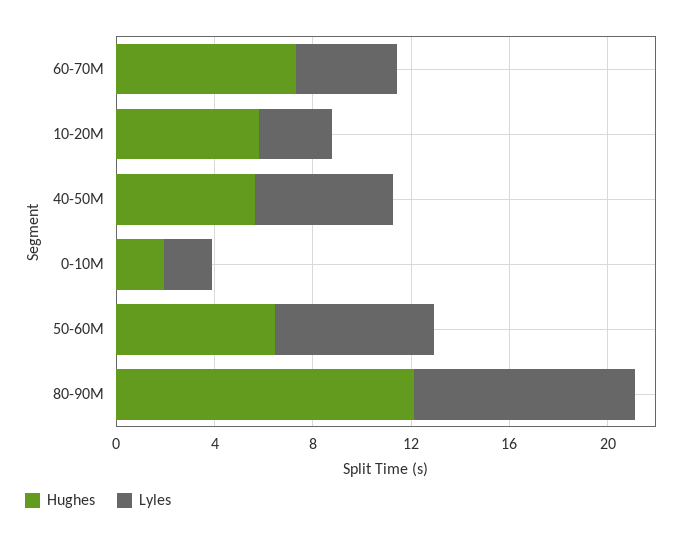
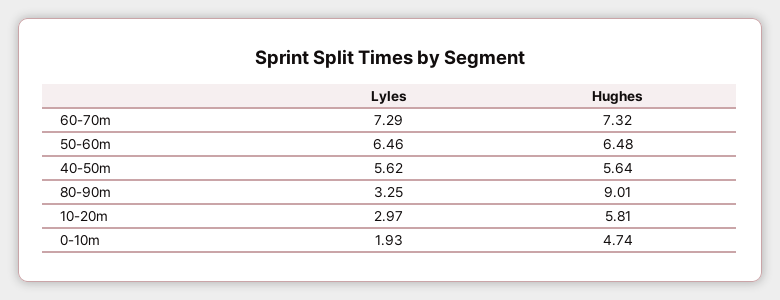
Lyles, 60-70M: 4 -> 7.29
Hughes, 0-10M: 2 -> 4.74
Hughes, 80-90M: 12 -> 9.01
Lyles, 80-90M: 9 -> 3.25

